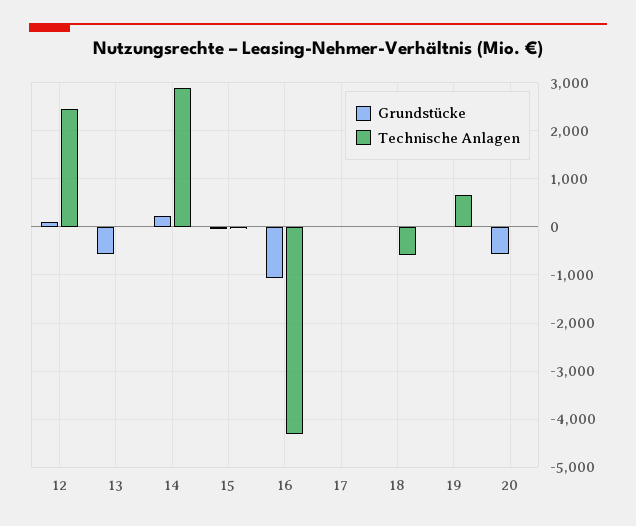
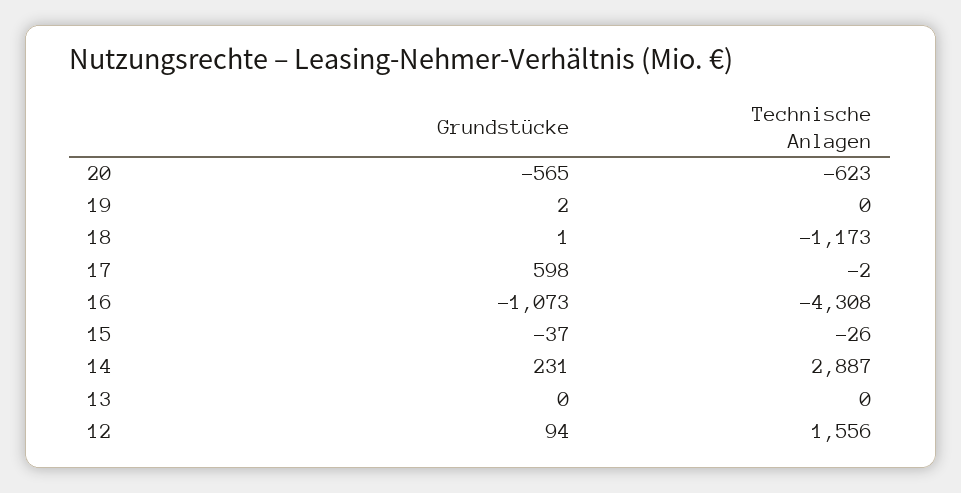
Technische Anlagen, 12: 2400 -> 1556
Grundstücke, 13: -600 -> 0
Grundstücke, 17: 0 -> 598
Technische Anlagen, 18: -600 -> -1173
Technische Anlagen, 19: 600 -> 0
Technische Anlagen, 20: 0 -> -623

